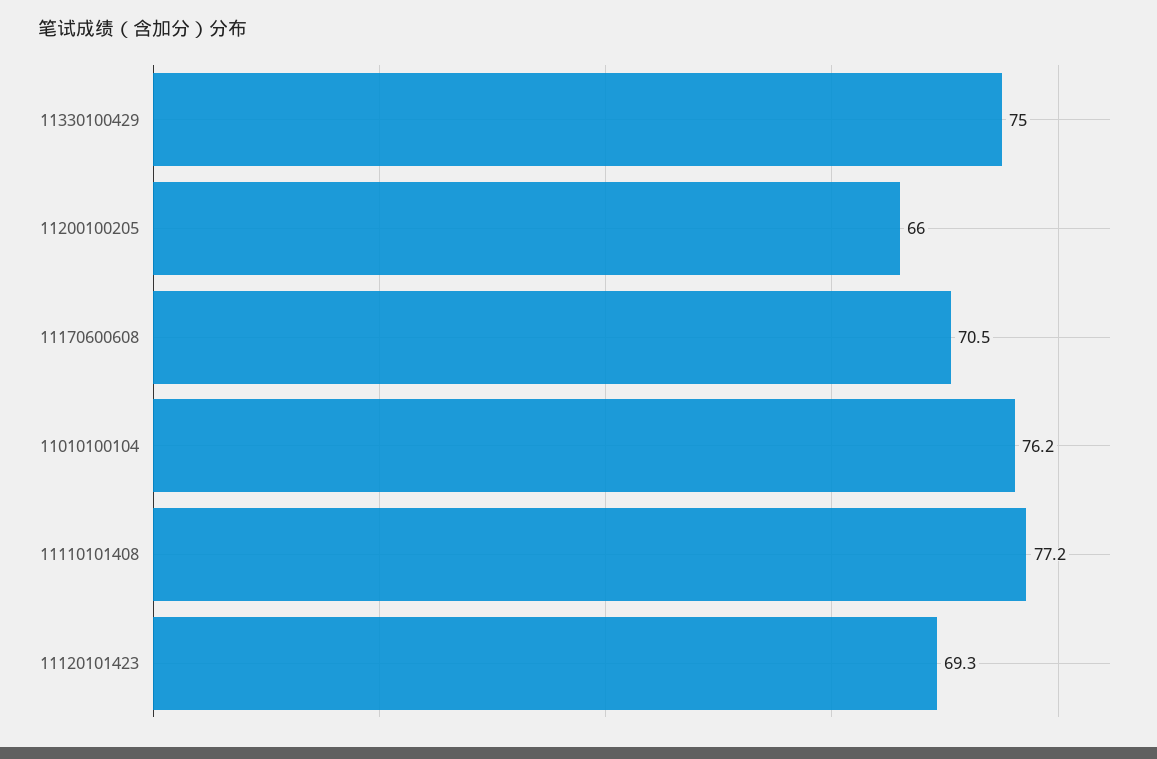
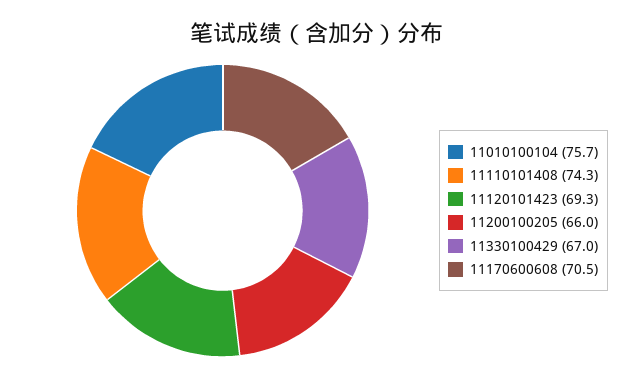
11330100429: 75 -> 67
11010100104: 76.2 -> 75.7
11110101408: 77.2 -> 74.3

